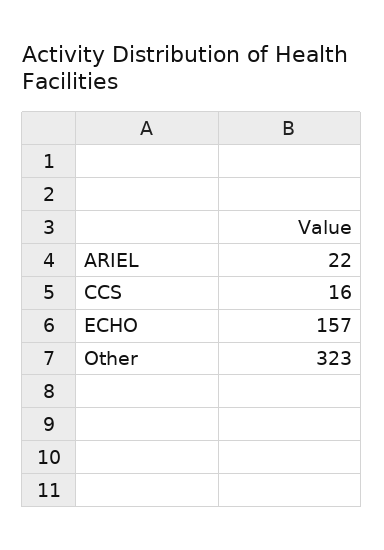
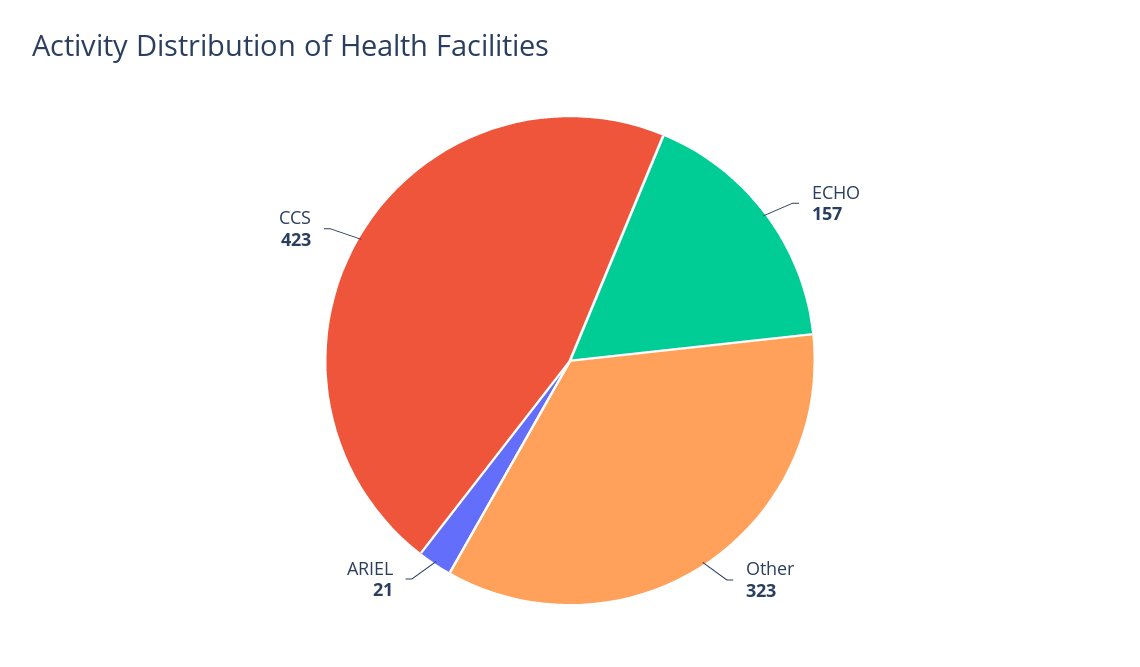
ARIEL: 22 -> 21
CCS: 16 -> 423

